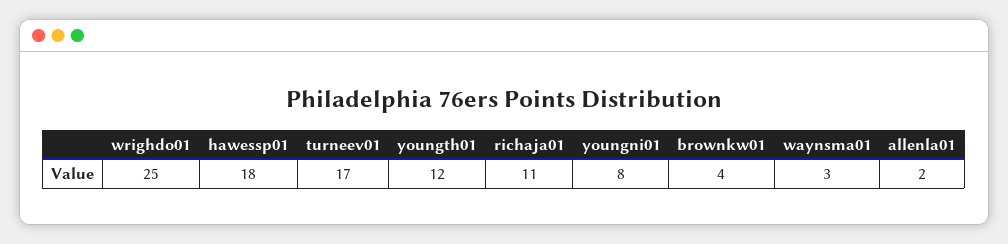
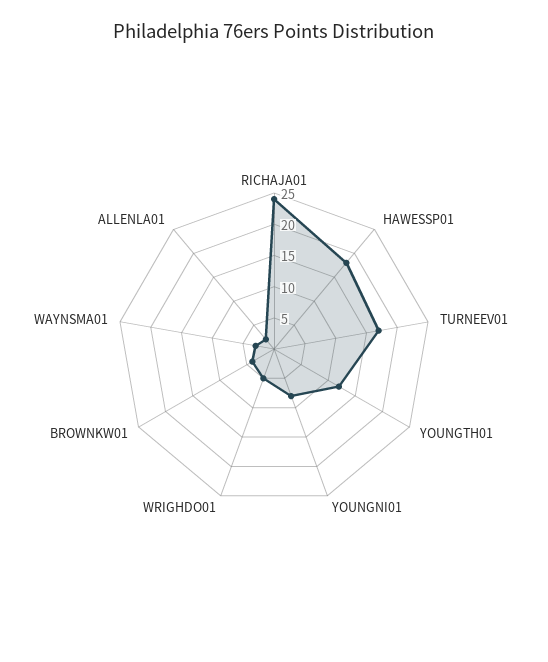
wrighdo01: 25 -> 5
richaja01: 11 -> 25

